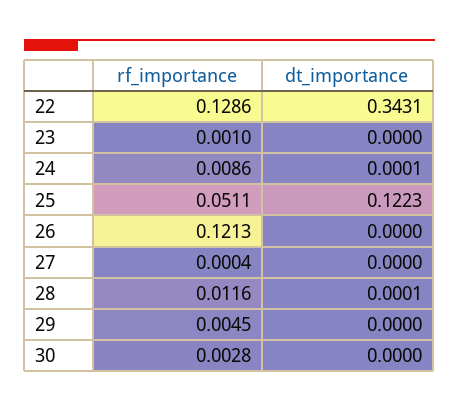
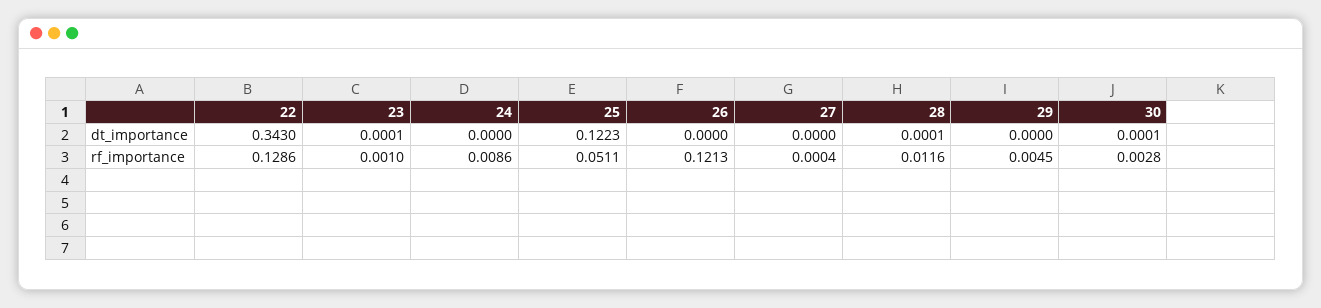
dt_importance, 22: 0.3431 -> 0.343
dt_importance, 23: 0 -> 0.0001
dt_importance, 24: 0.0001 -> 0
dt_importance, 30: 0 -> 0.0001

